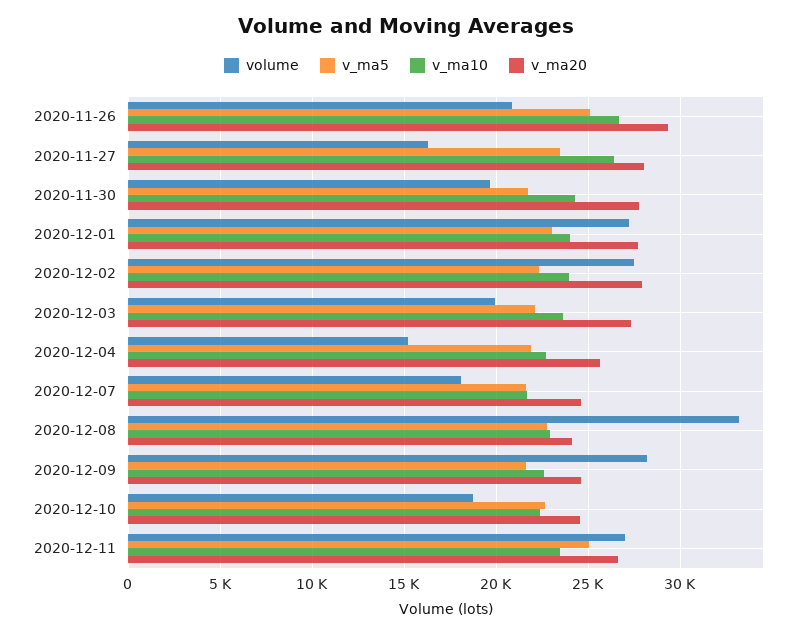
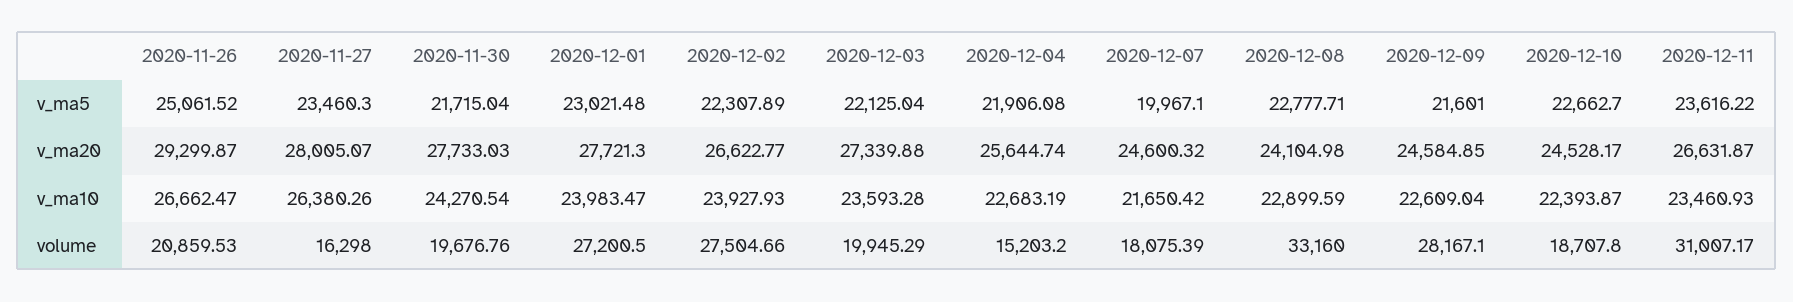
v_ma20, 2020-12-02: 28000 -> 26622.77
v_ma5, 2020-12-07: 21500 -> 19967.1
volume, 2020-12-11: 27000 -> 31007.17
v_ma5, 2020-12-11: 25000 -> 23616.22

